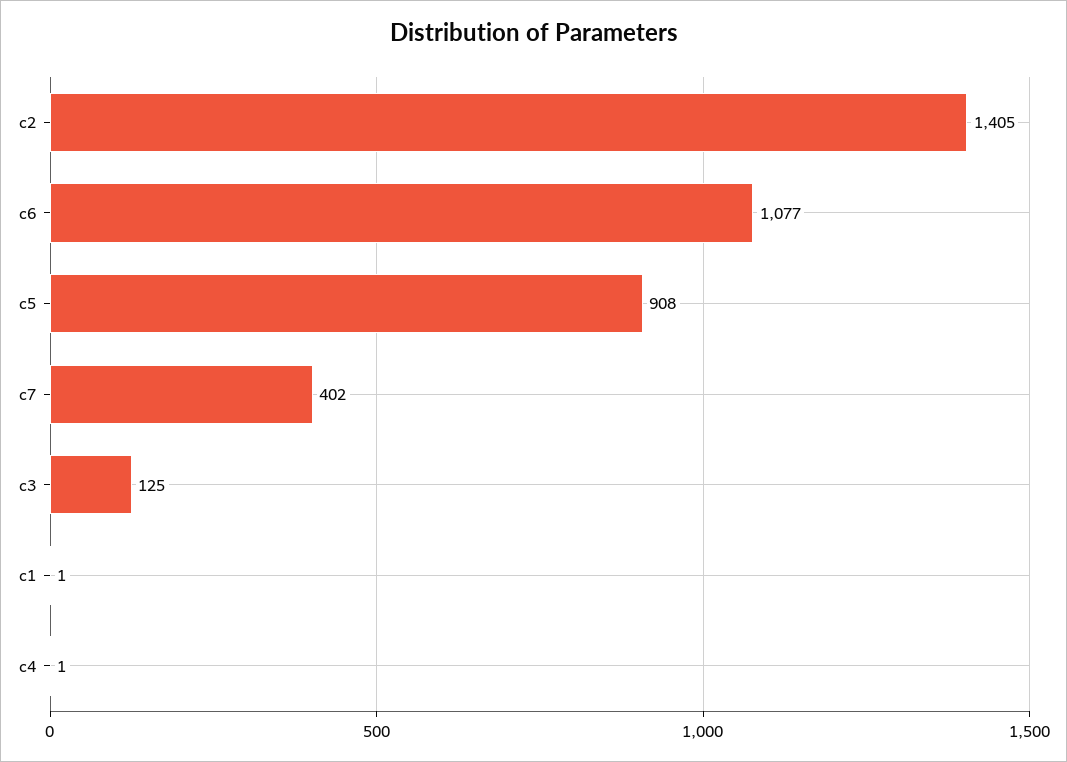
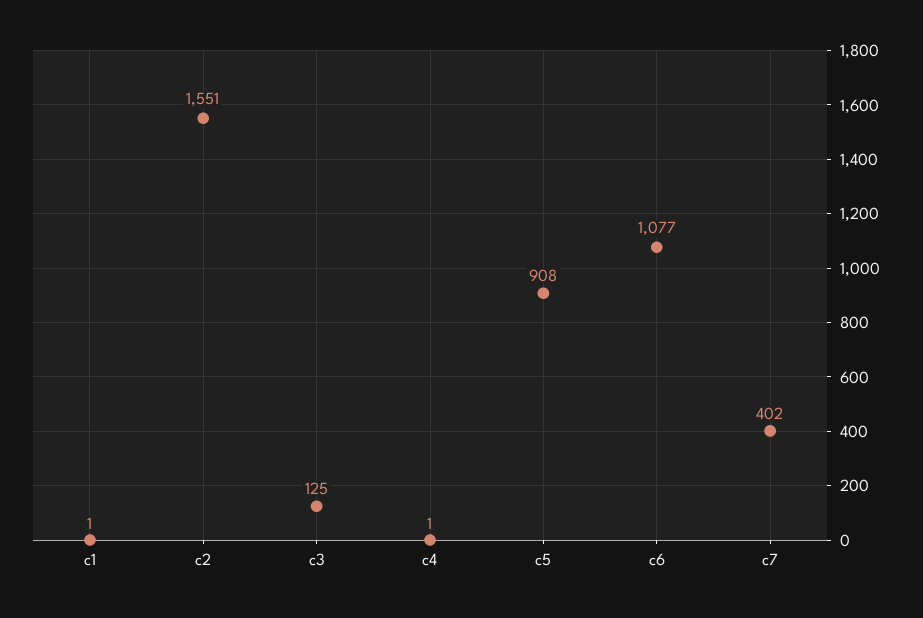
c2: 1405 -> 1551

